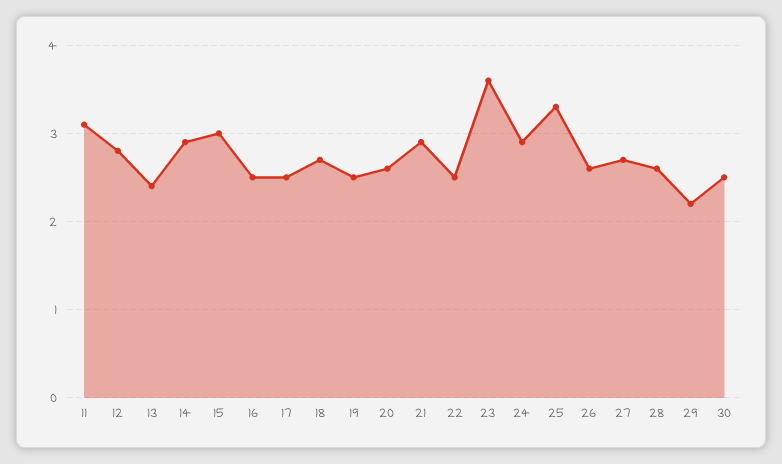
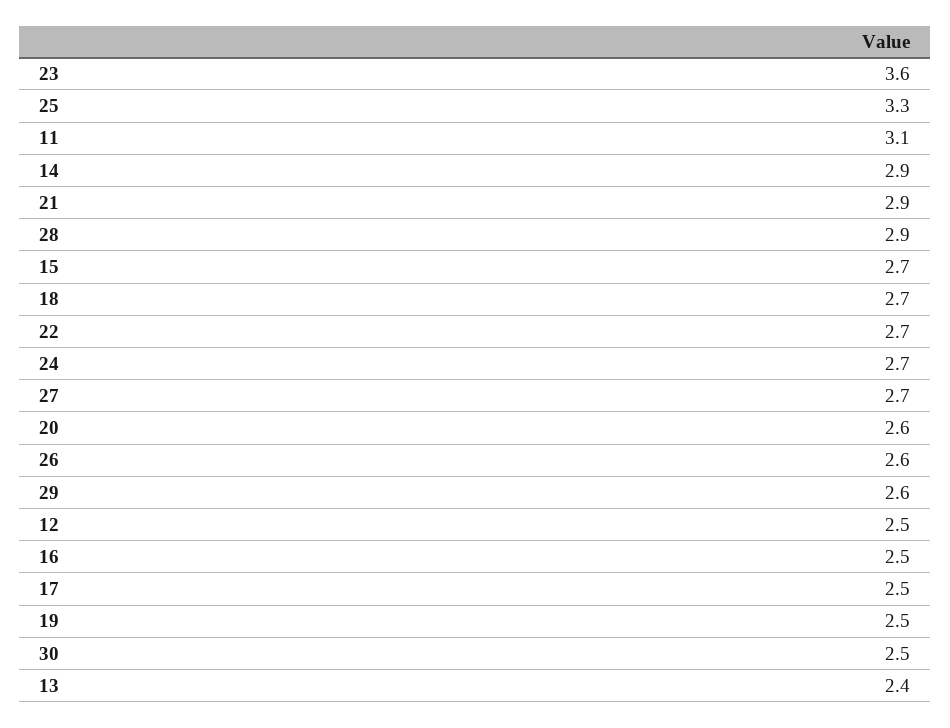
12: 2.8 -> 2.5
15: 3 -> 2.7
22: 2.5 -> 2.7
24: 2.9 -> 2.7
28: 2.6 -> 2.9
29: 2.2 -> 2.6

